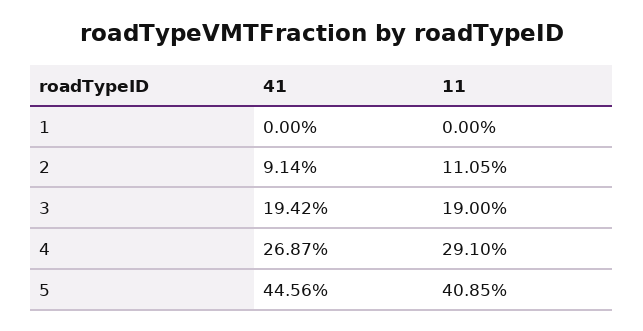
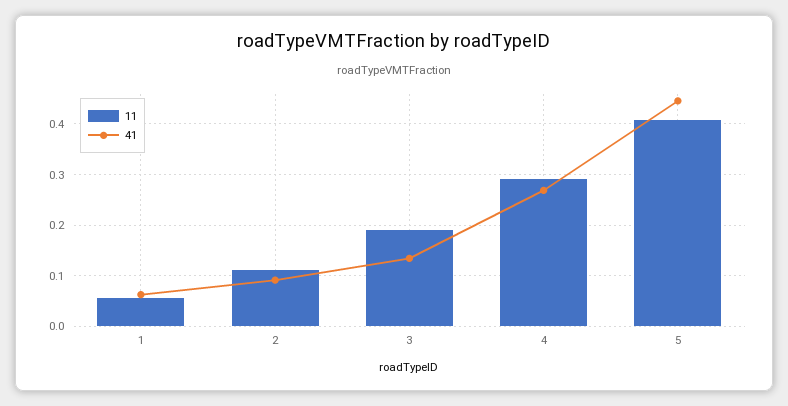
41, 1: 0 -> 0.06
11, 1: 0 -> 0.06
41, 3: 0.1942 -> 0.14

